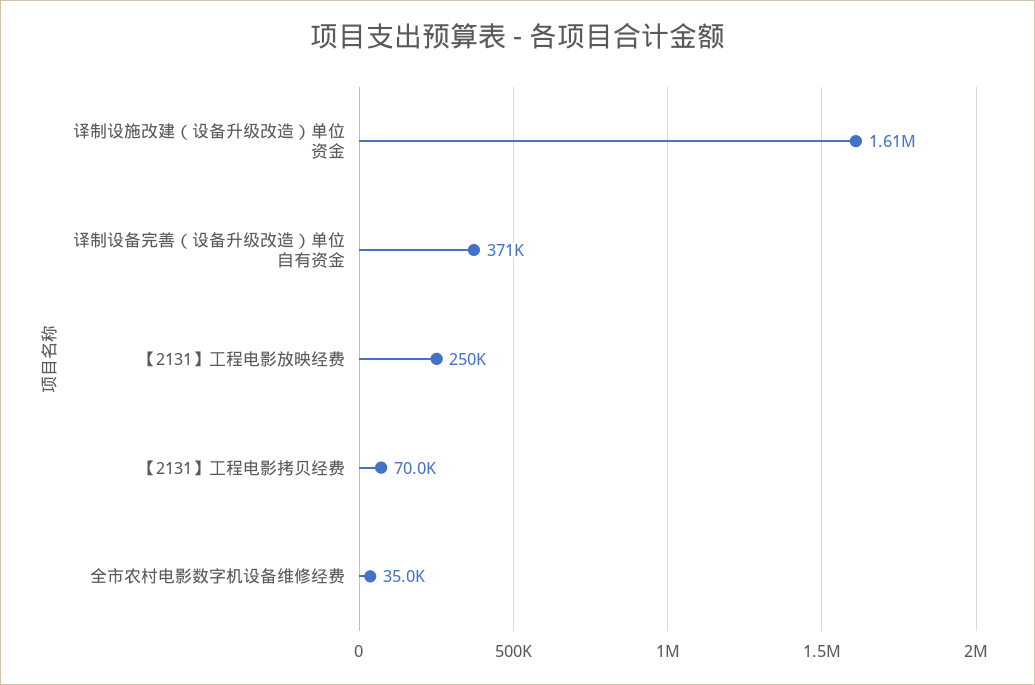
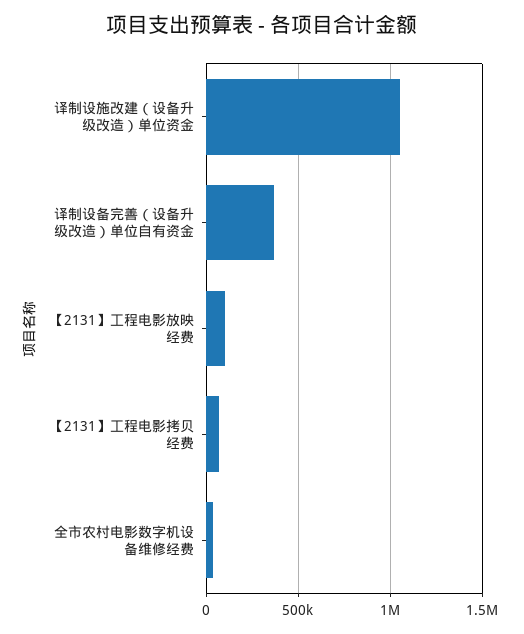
译制设施改建（设备升级改造）单位资金: 1610000 -> 1050000
【2131】工程电影放映经费: 250000 -> 100000

